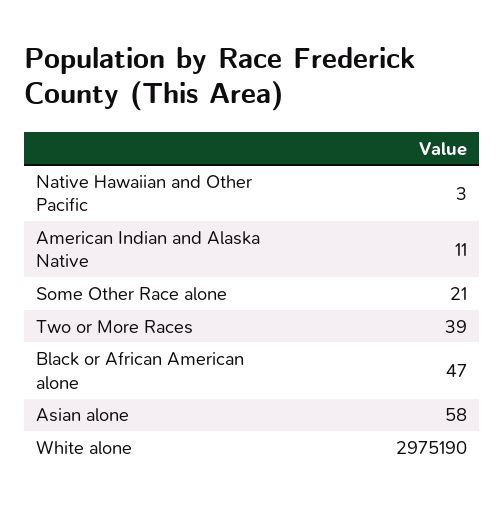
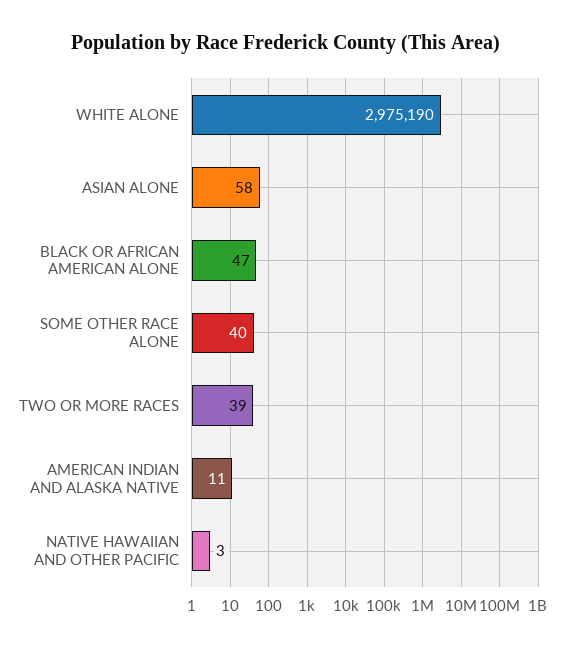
Some Other Race alone: 21 -> 40

